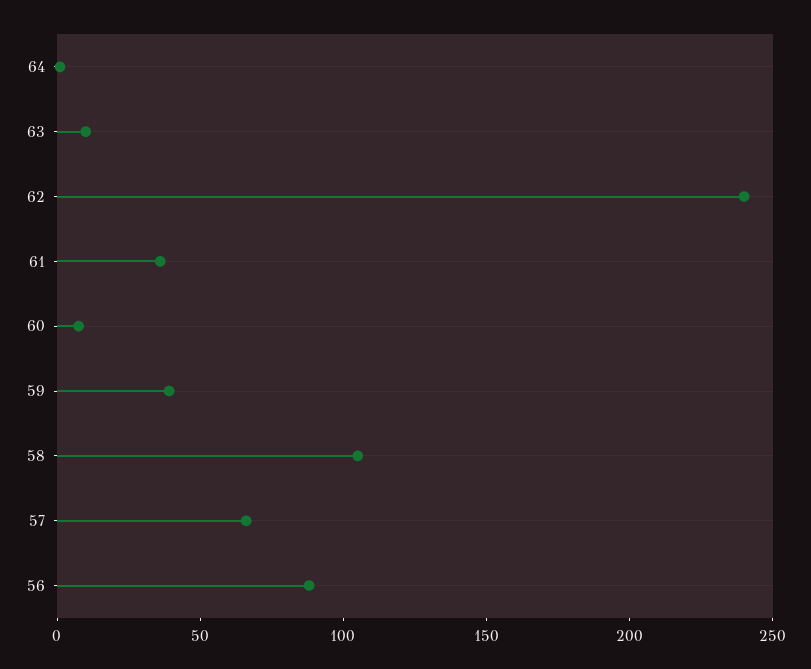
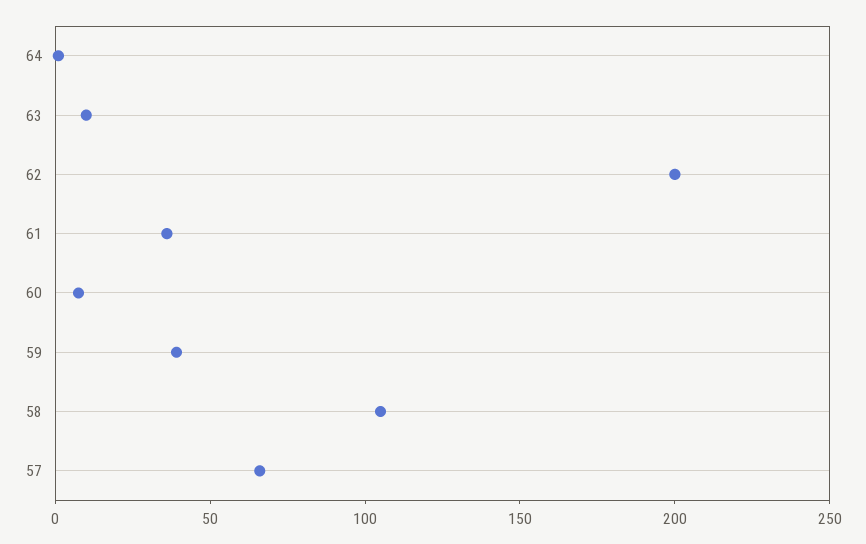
62: 240 -> 200
56: 90 -> none

